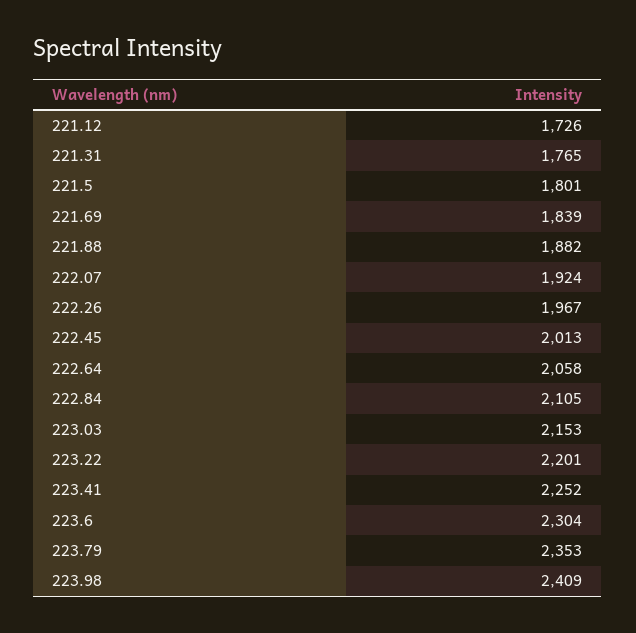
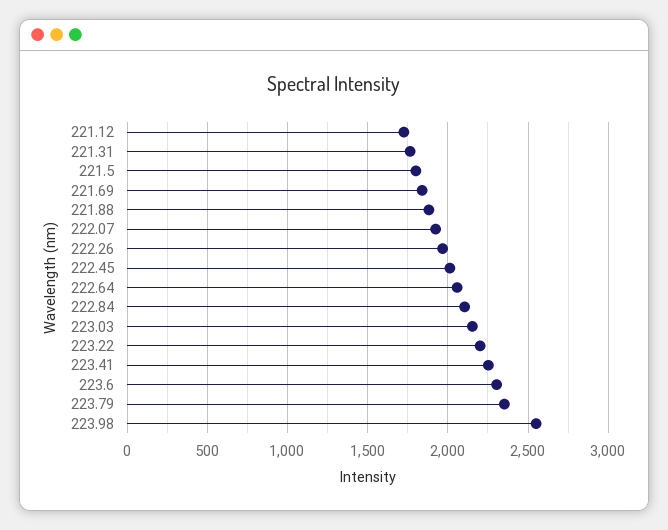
223.98: 2409 -> 2550

